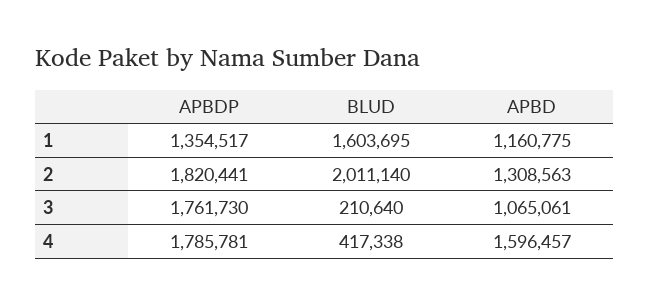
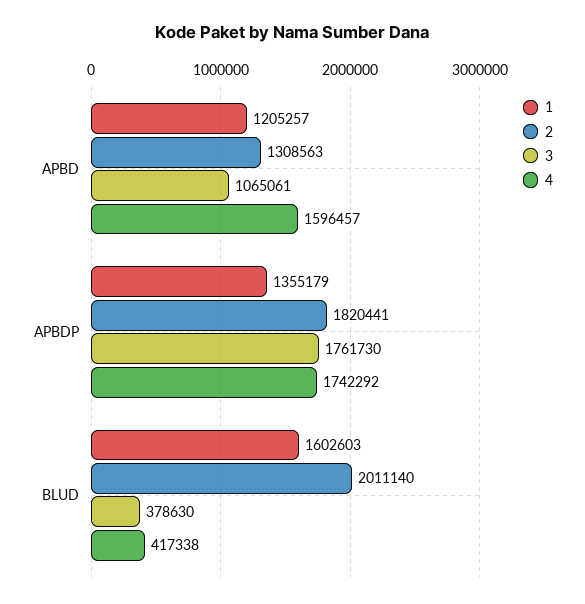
1, APBDP: 1354517 -> 1355179
1, BLUD: 1603695 -> 1602603
1, APBD: 1160775 -> 1205257
3, BLUD: 210640 -> 378630
4, APBDP: 1785781 -> 1742292

